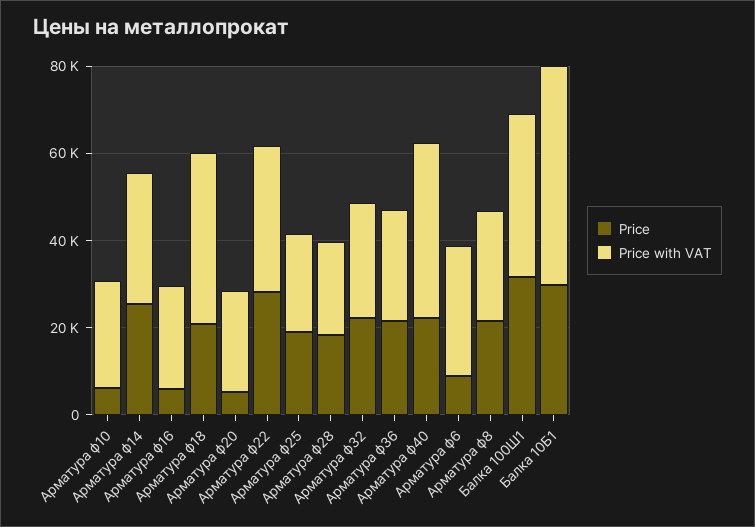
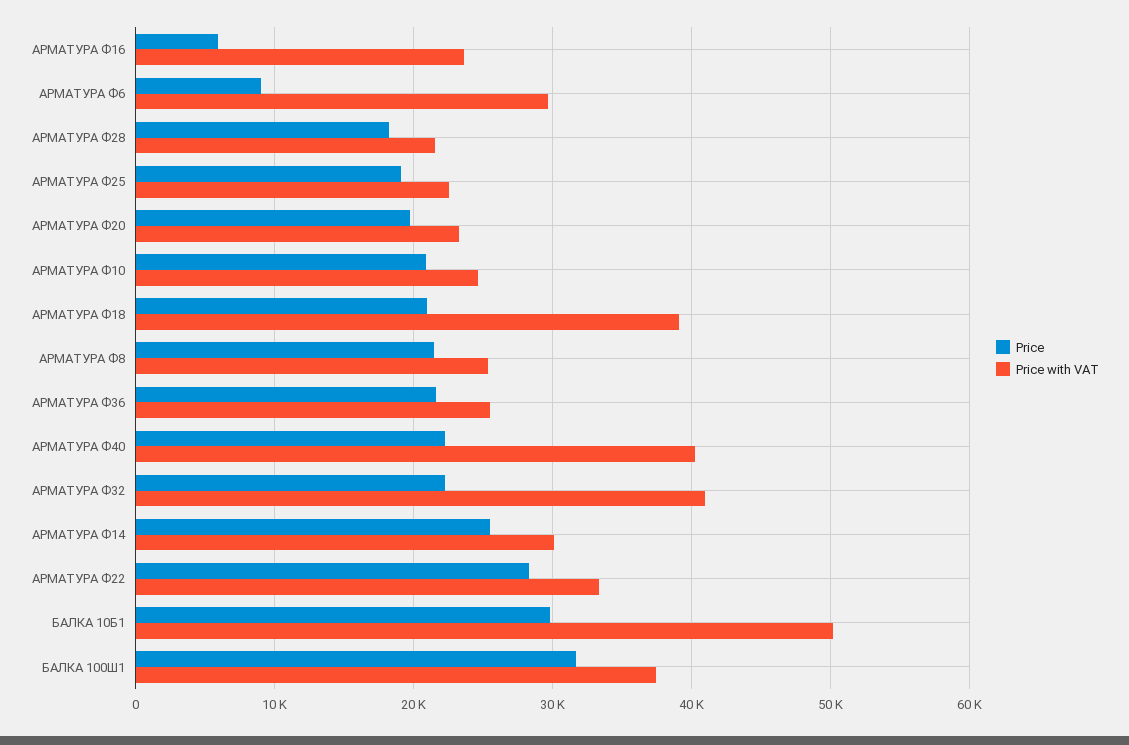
Price, Арматура ф10: 5000 -> 21000
Price, Арматура ф20: 5000 -> 20000
Price with VAT, Арматура ф32: 25000 -> 41000

